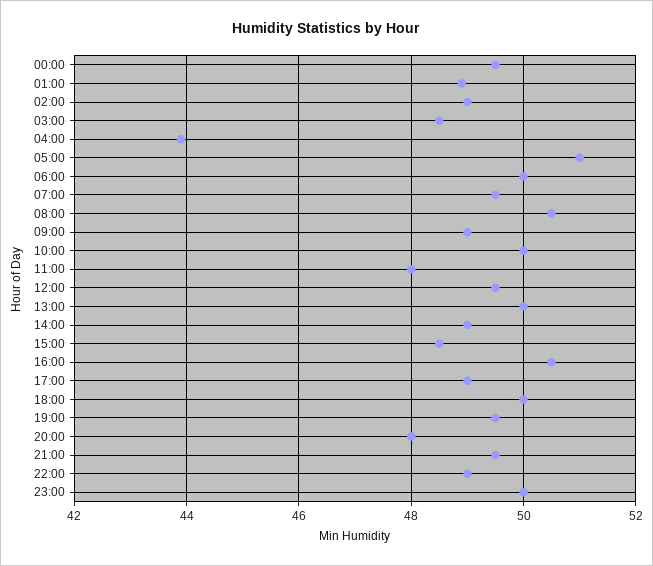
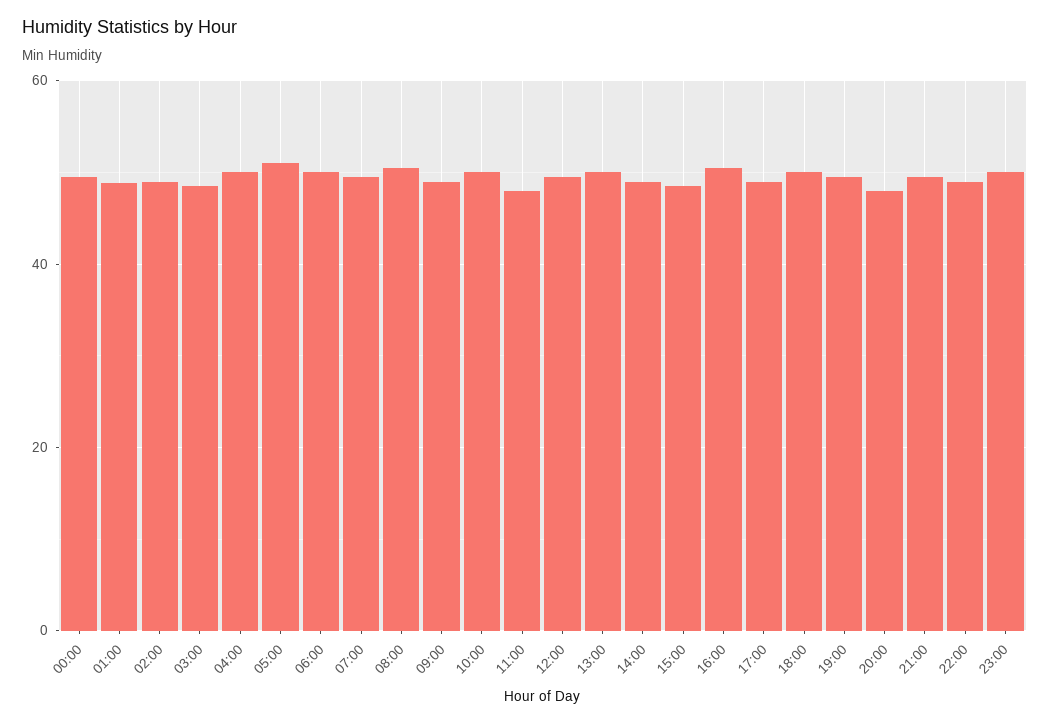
04:00: 44 -> 50

